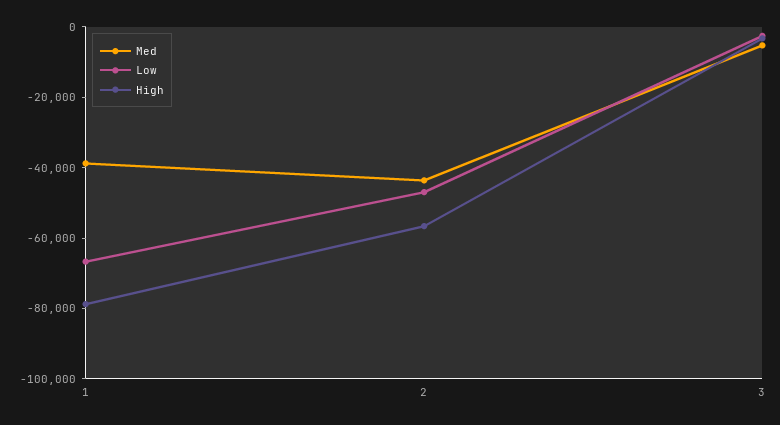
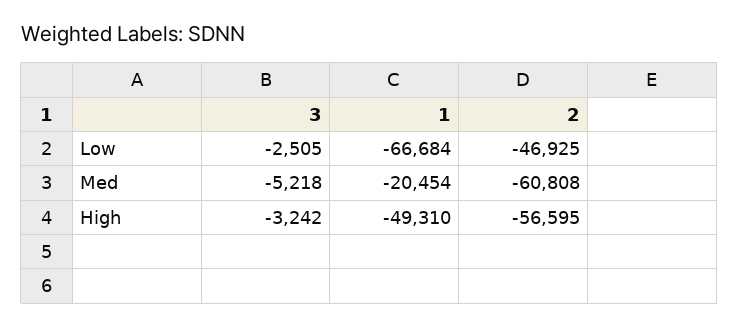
Med, 1: -40000 -> -20454
High, 1: -80000 -> -49310
Med, 2: -45000 -> -60808

